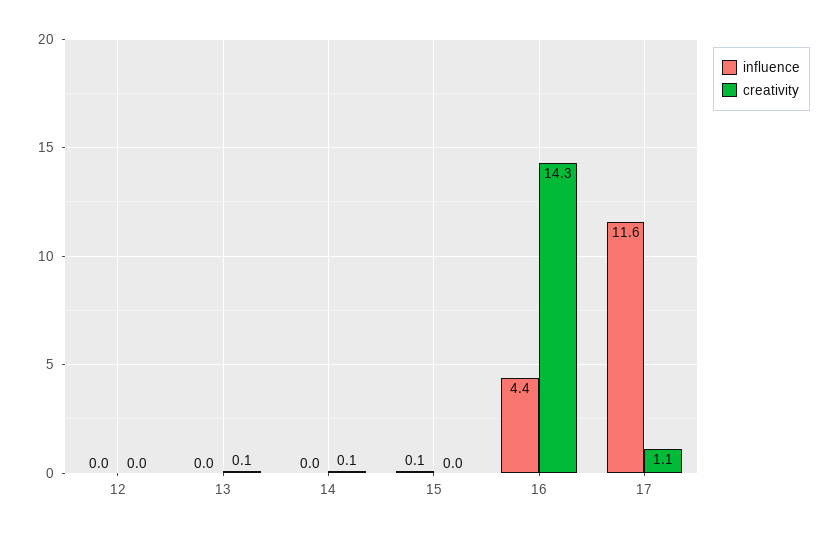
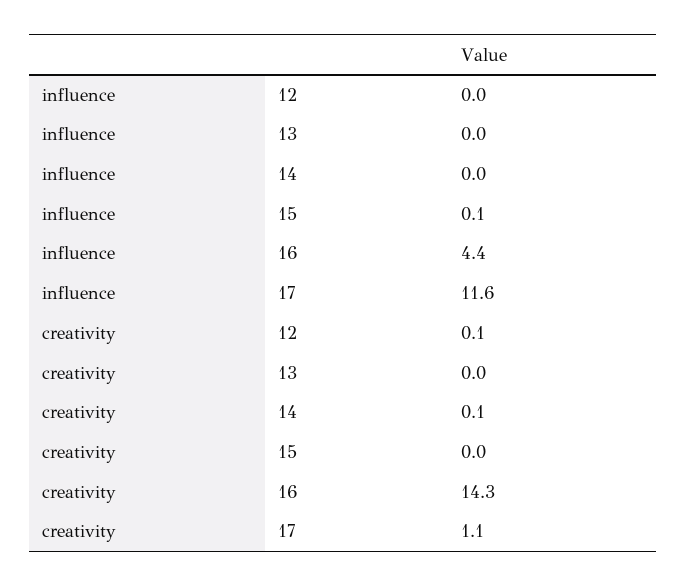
creativity, 12: 0 -> 0.1
creativity, 13: 0.1 -> 0

